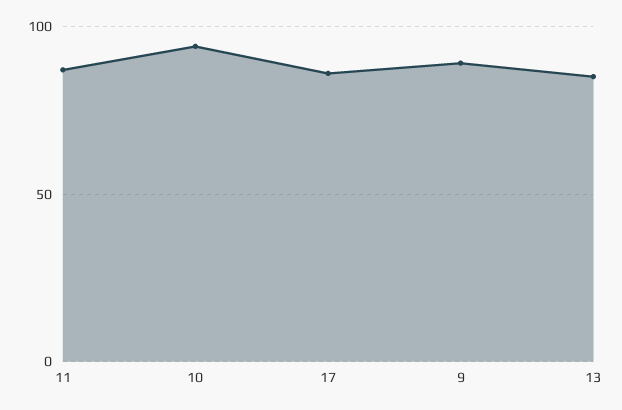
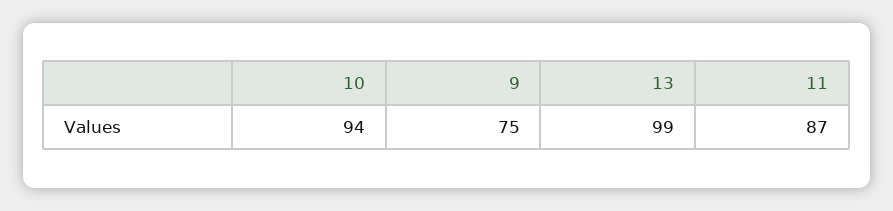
17: 85 -> none
9: 90 -> 75
13: 85 -> 99

